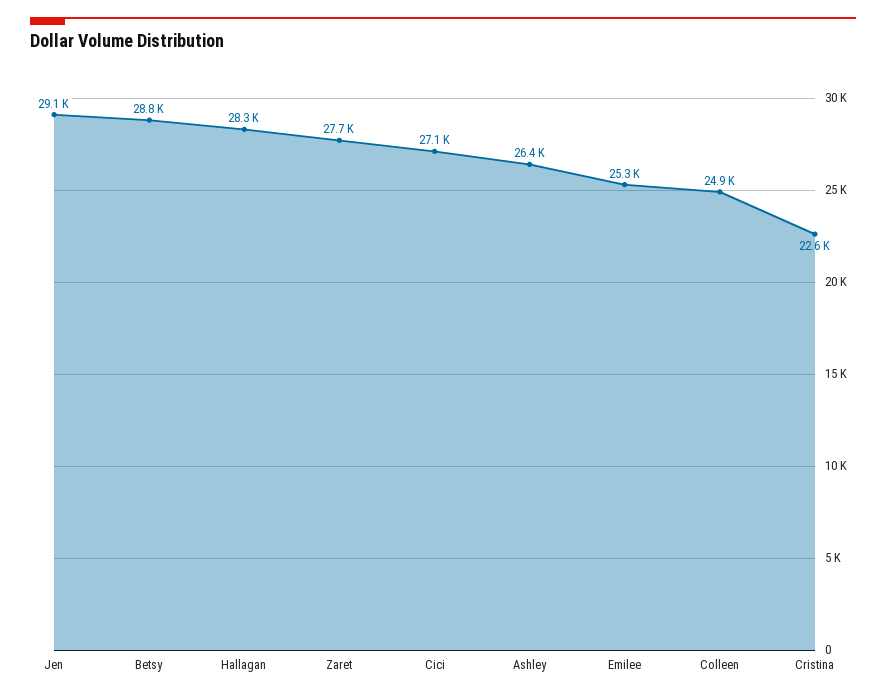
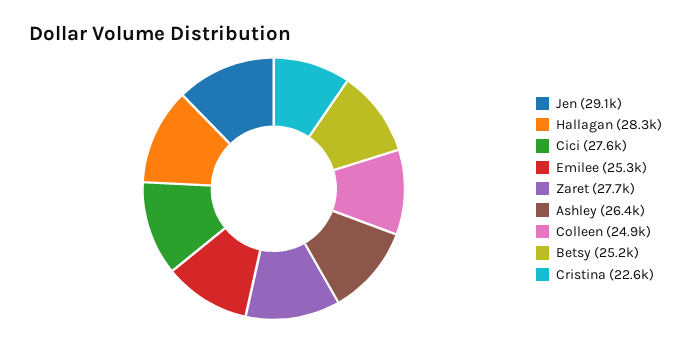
Betsy: 28800 -> 25200
Cici: 27100 -> 27600

